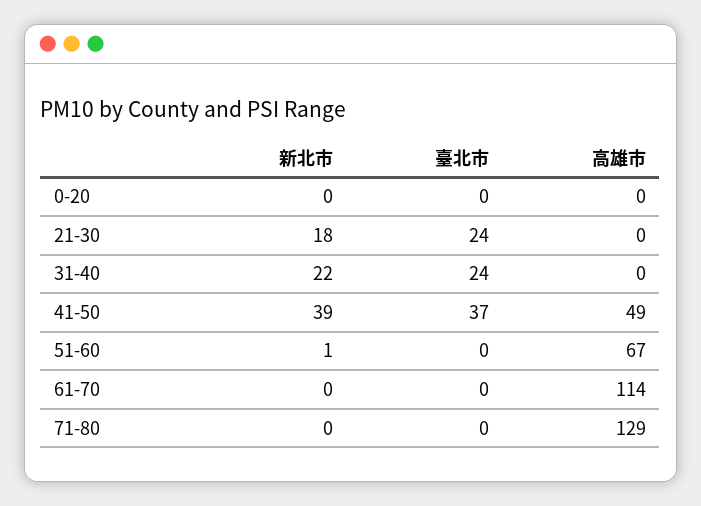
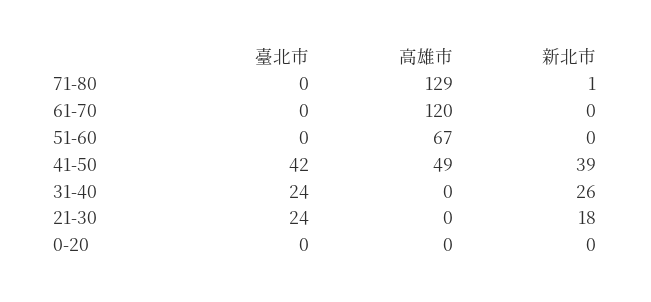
新北市, 31-40: 22 -> 26
臺北市, 41-50: 37 -> 42
新北市, 51-60: 1 -> 0
高雄市, 61-70: 114 -> 120
新北市, 71-80: 0 -> 1

